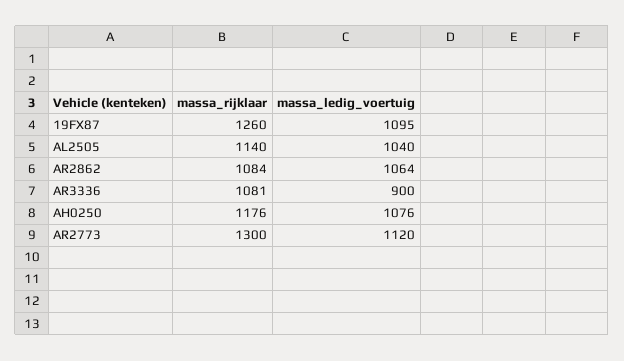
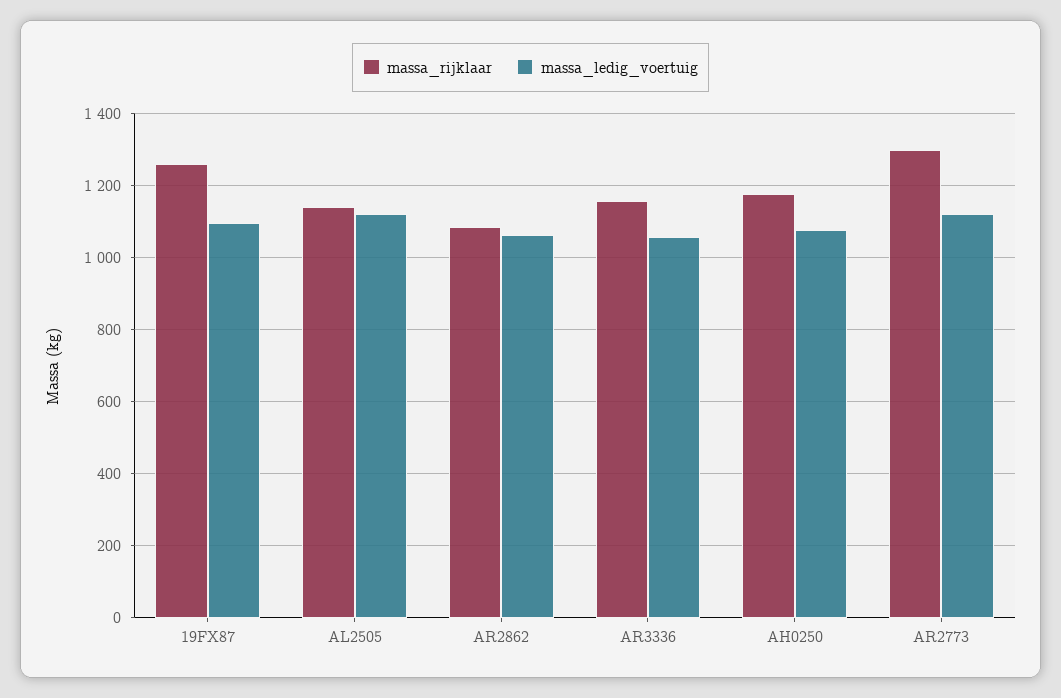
massa_ledig_voertuig, AL2505: 1040 -> 1120
massa_rijklaar, AR3336: 1081 -> 1160
massa_ledig_voertuig, AR3336: 900 -> 1060

